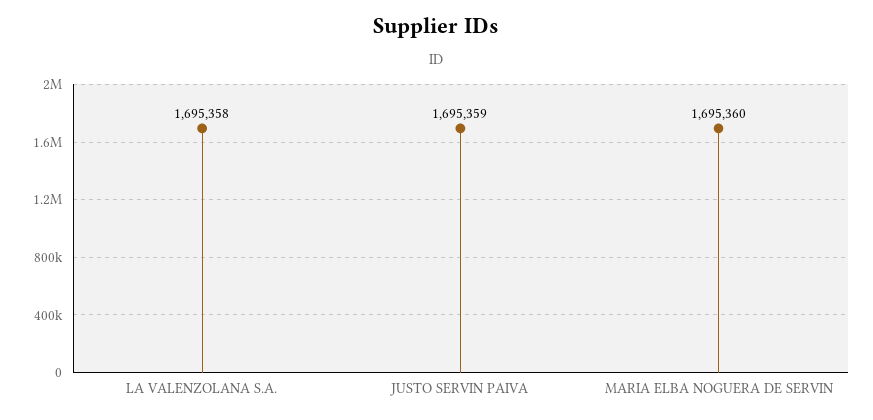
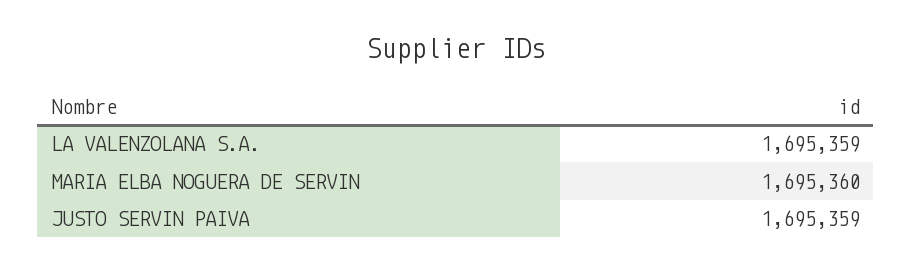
LA VALENZOLANA S.A.: 1695358 -> 1695359

